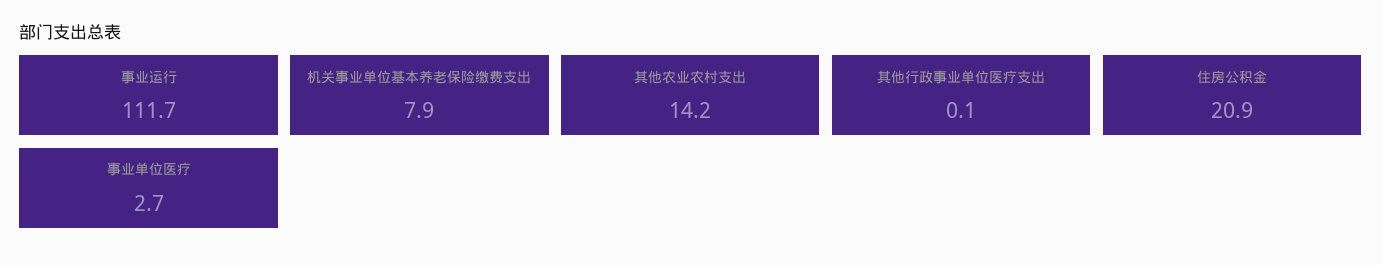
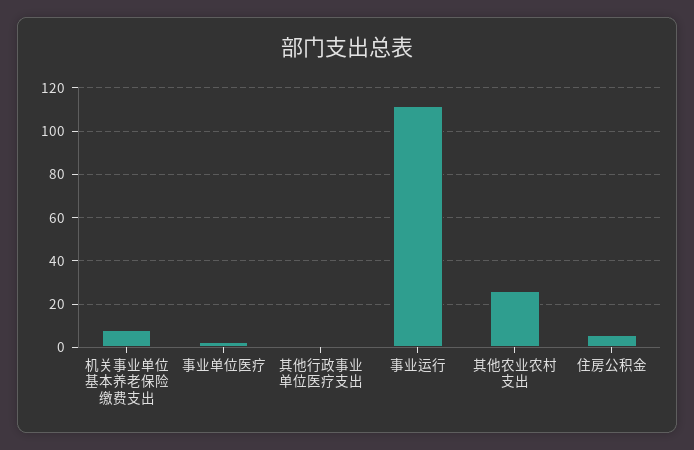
其他农业农村支出: 14.2 -> 25
住房公积金: 20.9 -> 5

